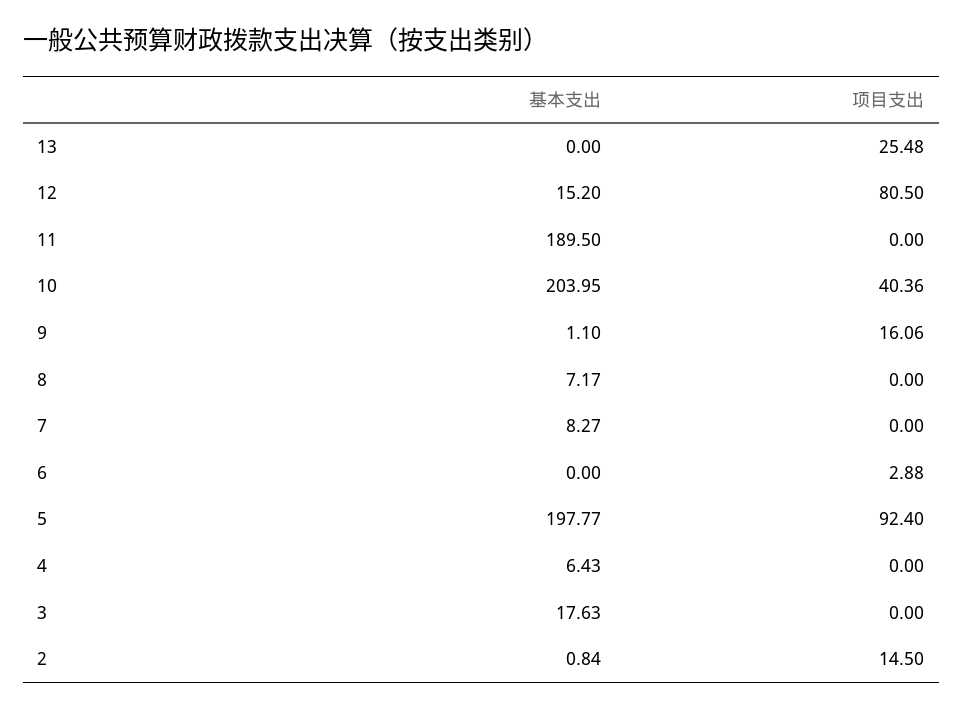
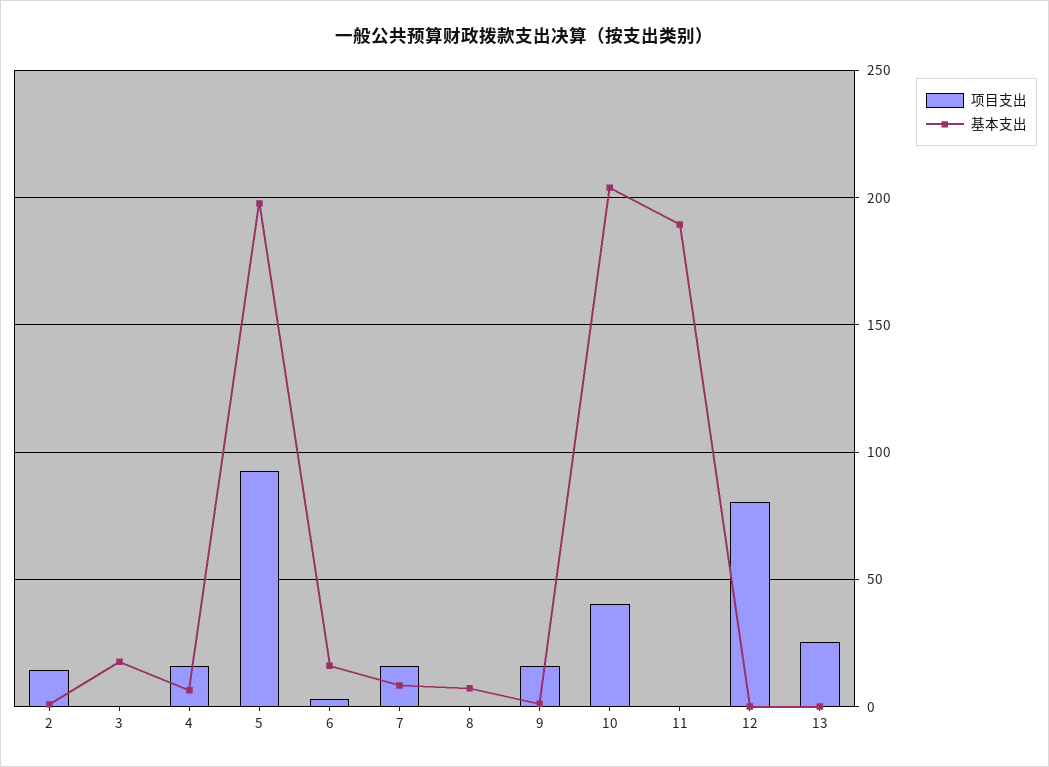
基本支出, 12: 15.2 -> 0
项目支出, 7: 0 -> 15
基本支出, 6: 0 -> 15
项目支出, 4: 0 -> 15

